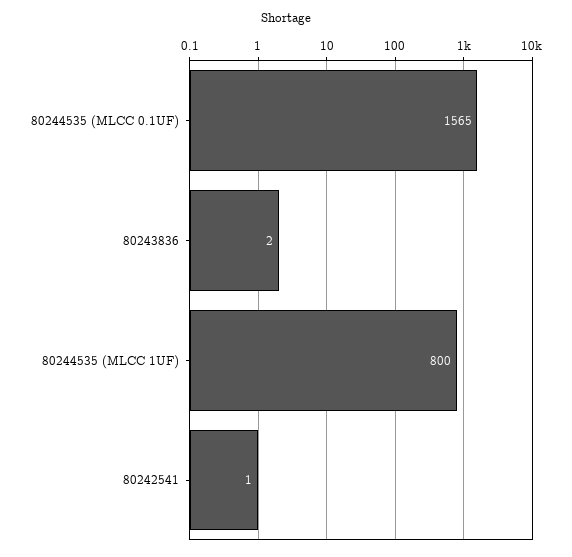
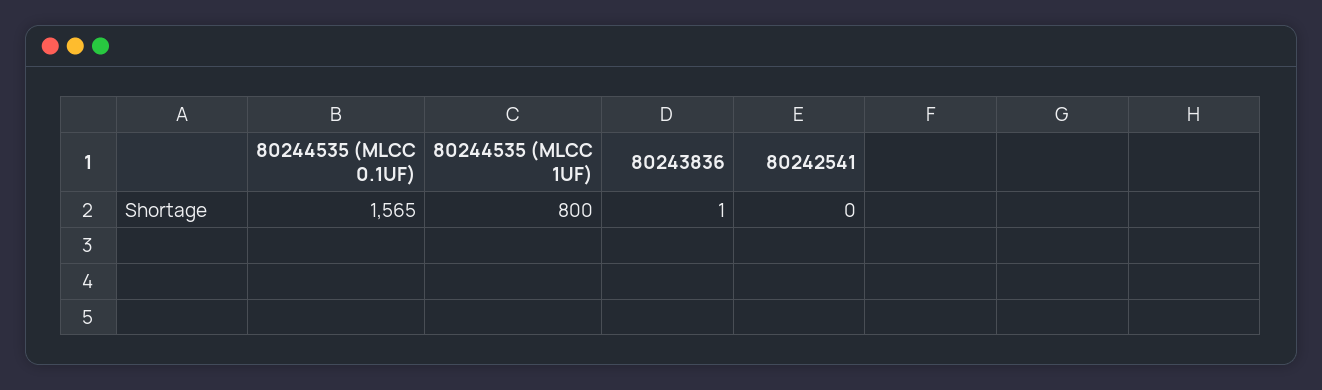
80243836: 2 -> 1
80242541: 1 -> 0

